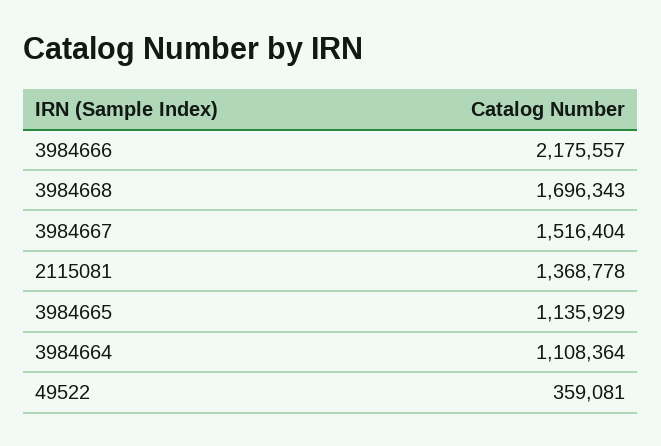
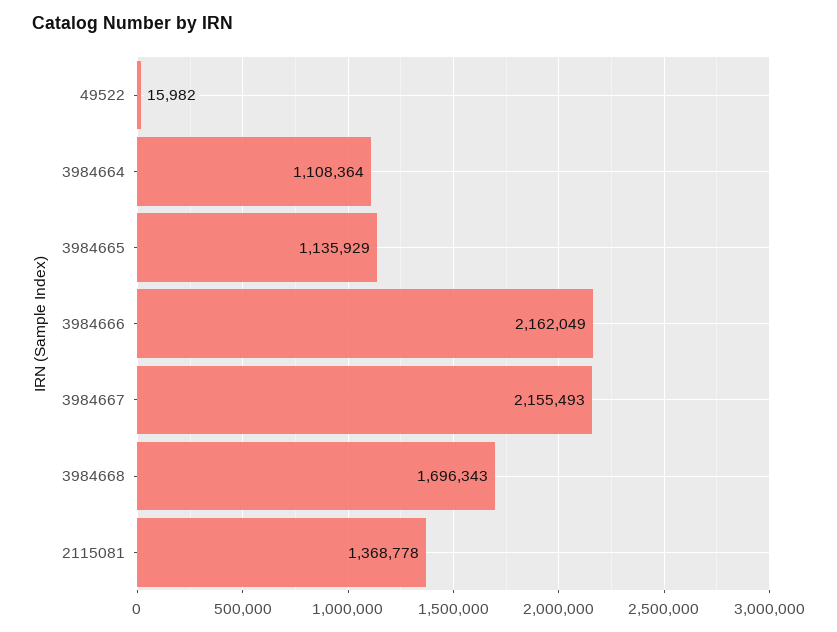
3984666: 2175557 -> 2162049
3984667: 1516404 -> 2155493
49522: 359081 -> 15982

